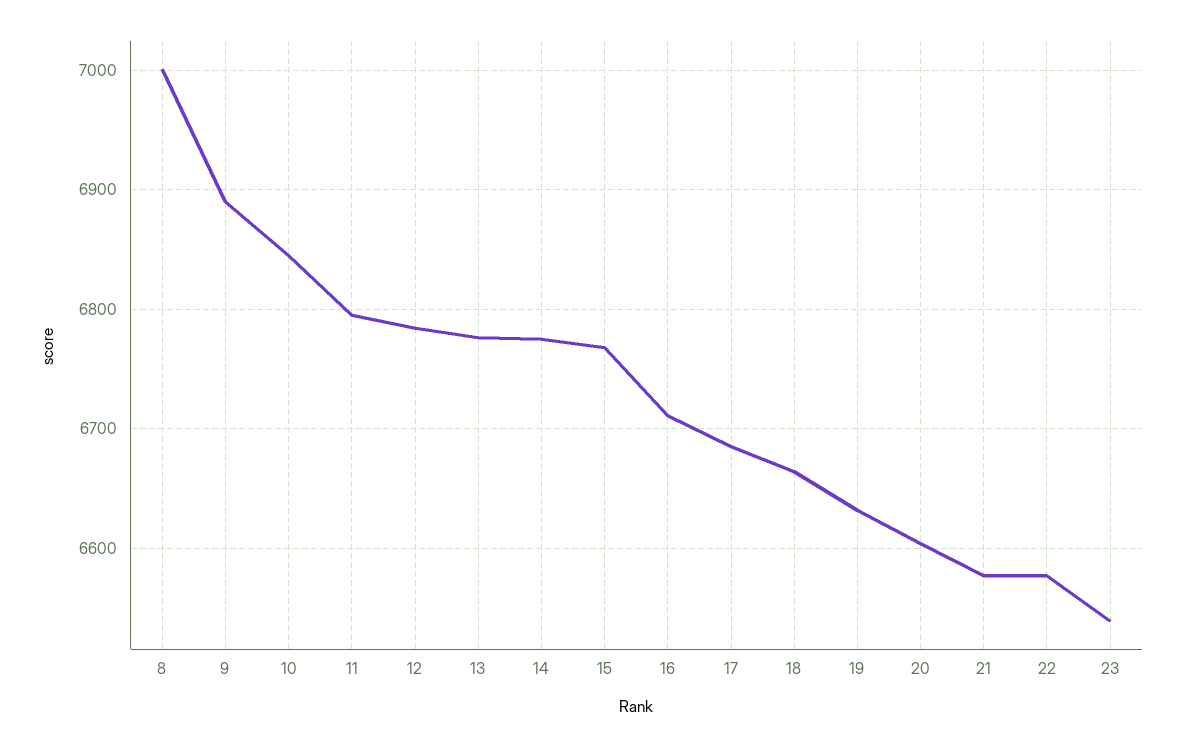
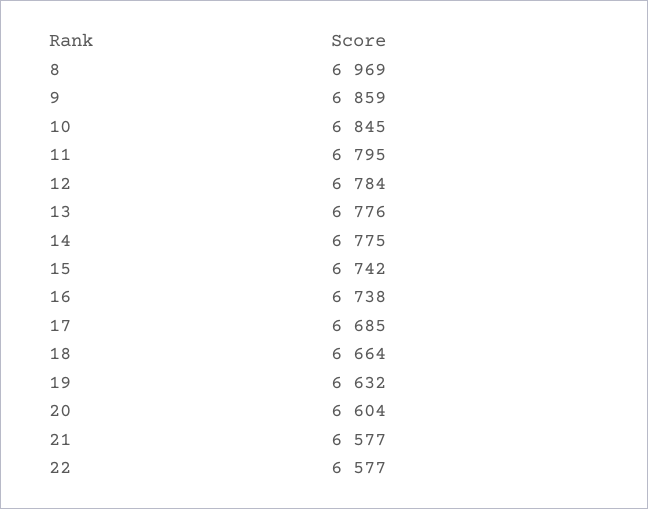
8: 7000 -> 6969
9: 6890 -> 6859
15: 6770 -> 6742
16: 6710 -> 6738
23: 6540 -> none

